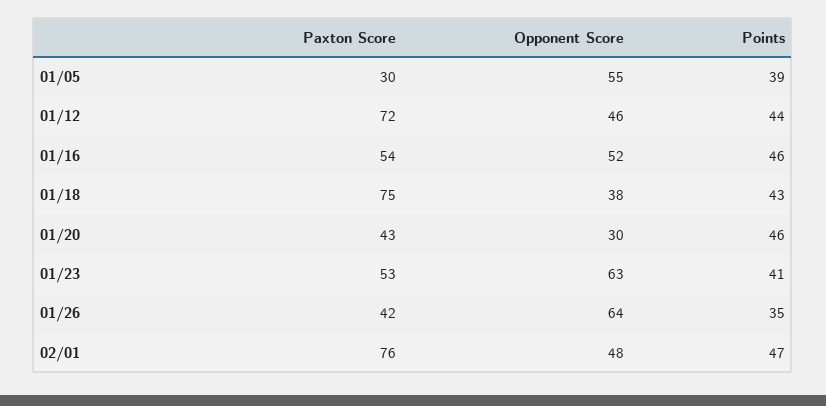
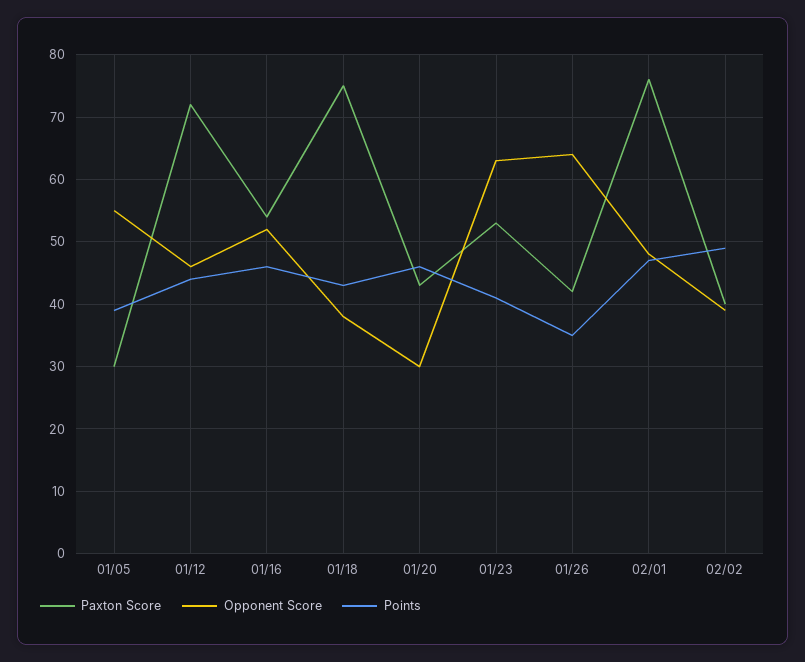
Paxton Score, 02/02: none -> 40
Opponent Score, 02/02: none -> 39
Points, 02/02: none -> 49

